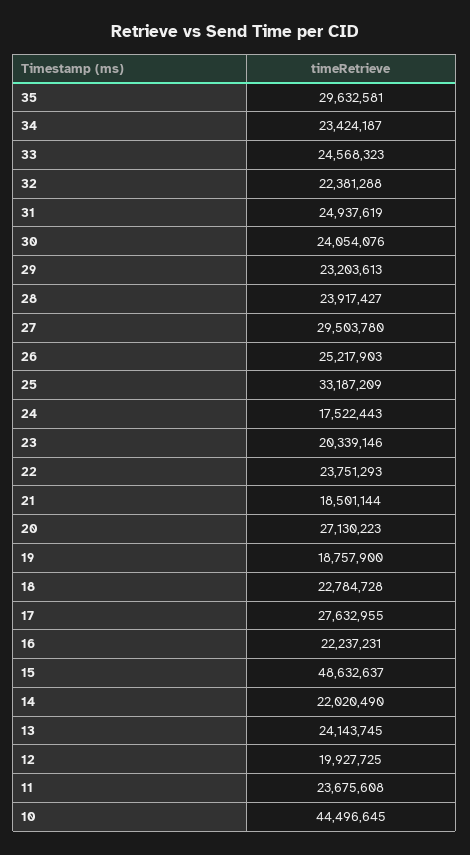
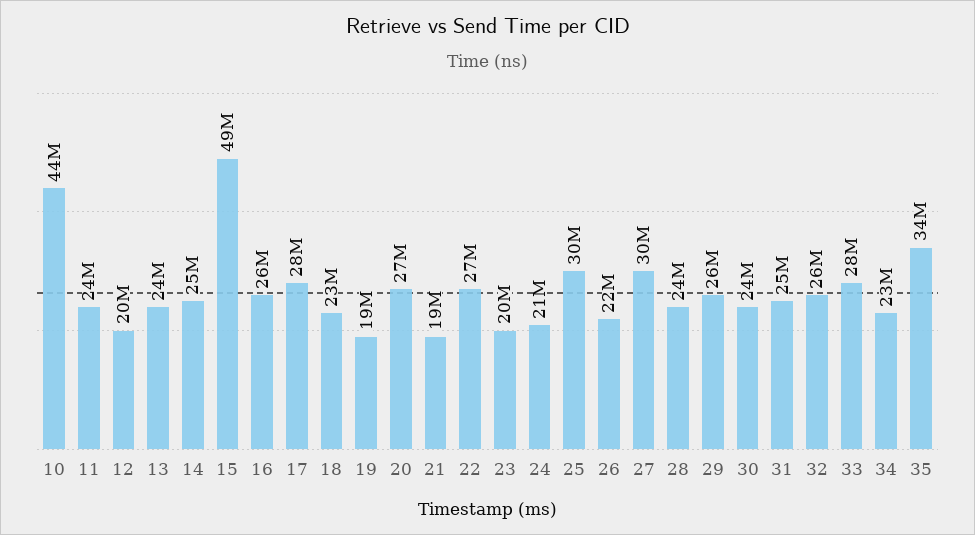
35: 29632581 -> 34000000
33: 24568323 -> 28000000
32: 22381288 -> 26000000
29: 23203613 -> 26000000
26: 25217903 -> 22000000
25: 33187209 -> 30000000
24: 17522443 -> 21000000
22: 23751293 -> 27000000
16: 22237231 -> 26000000
14: 22020490 -> 25000000

